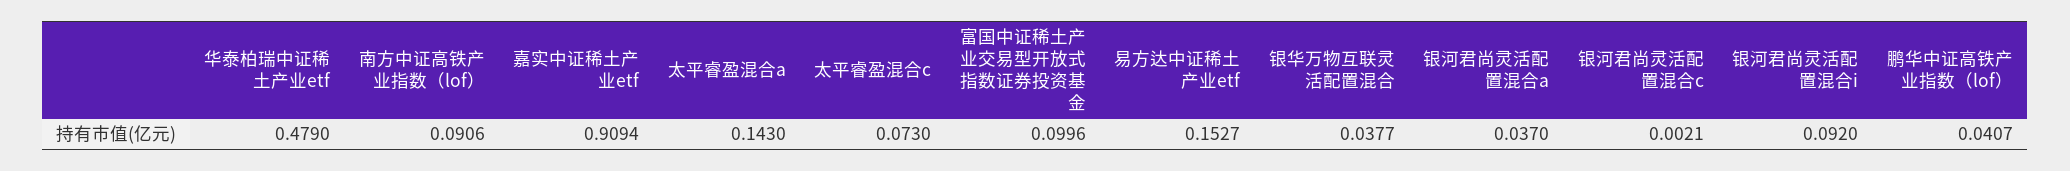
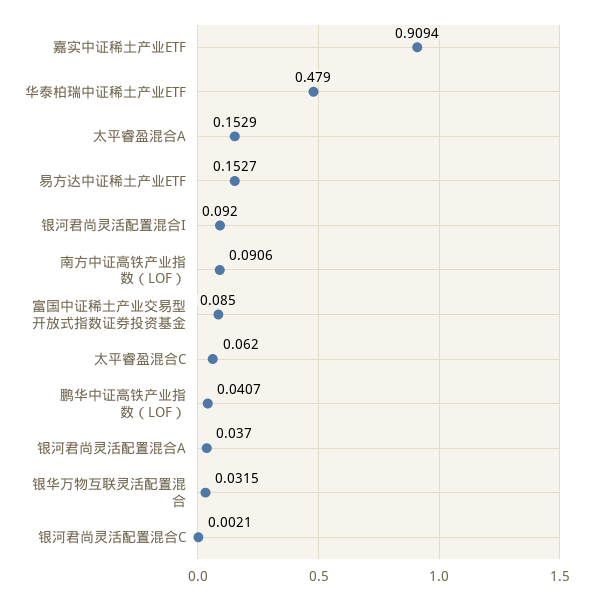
太平睿盈混合a: 0.143 -> 0.1529
太平睿盈混合c: 0.073 -> 0.062
富国中证稀土产业交易型开放式指数证券投资基金: 0.0996 -> 0.085
银华万物互联灵活配置混合: 0.0377 -> 0.0315

